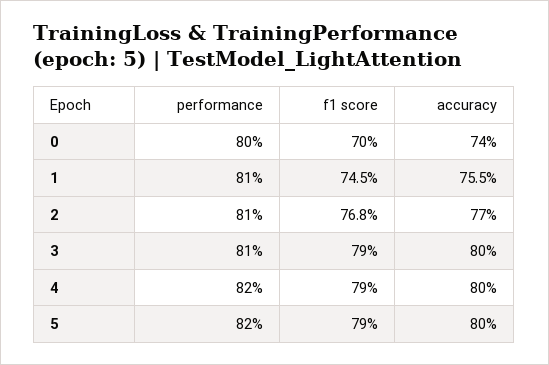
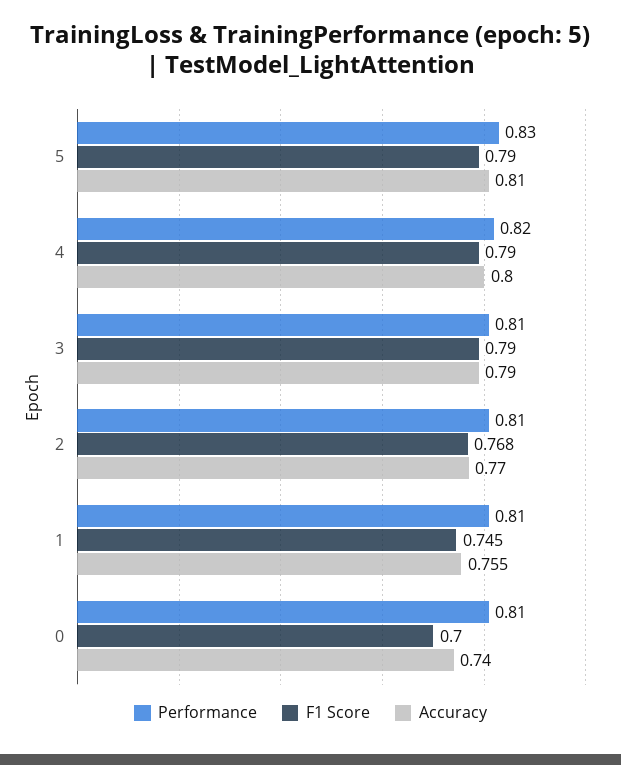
performance, 0: 0.8 -> 0.81
accuracy, 3: 0.8 -> 0.79
performance, 5: 0.82 -> 0.83
accuracy, 5: 0.8 -> 0.81

